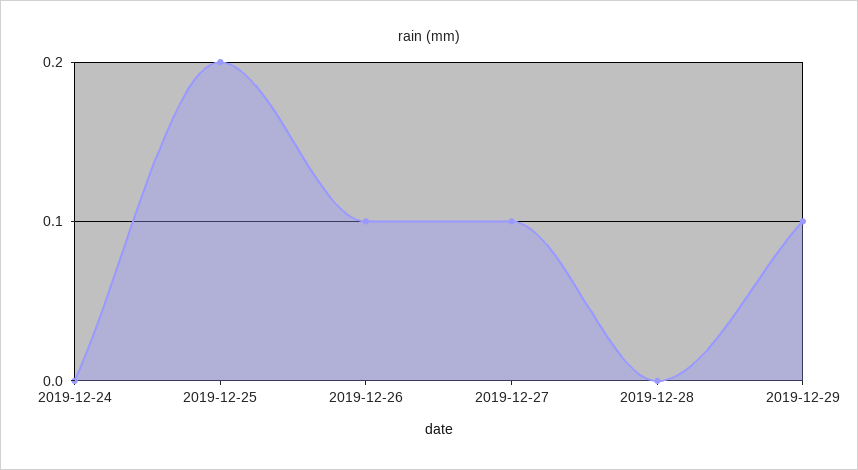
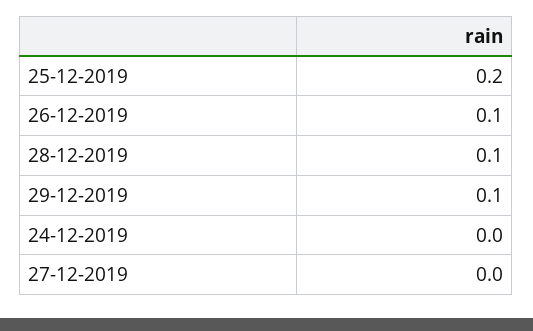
2019-12-27: 0.1 -> 0
2019-12-28: 0 -> 0.1

